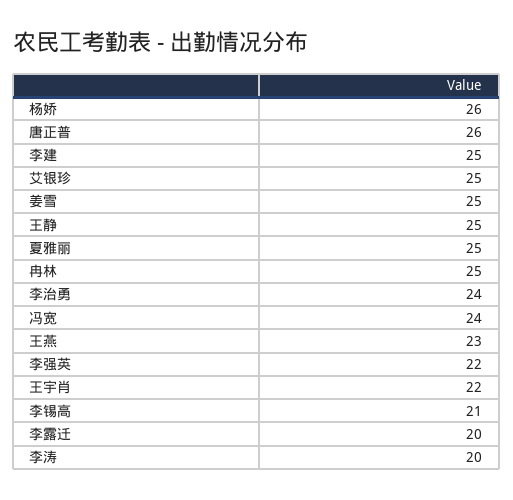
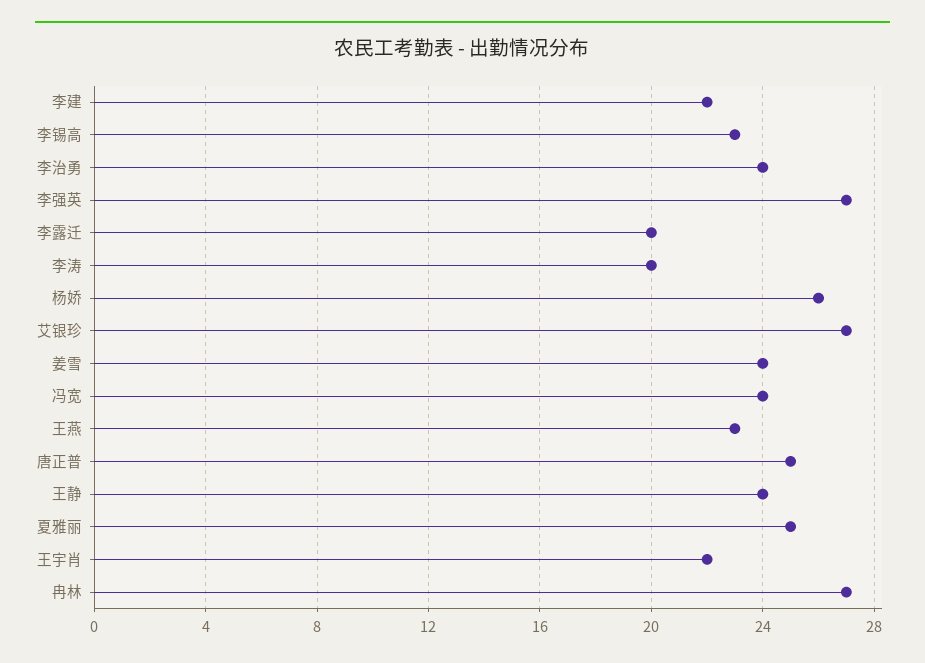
唐正普: 26 -> 25
李建: 25 -> 22
艾银珍: 25 -> 27
姜雪: 25 -> 24
王静: 25 -> 24
冉林: 25 -> 27
李强英: 22 -> 27
李锡高: 21 -> 23

